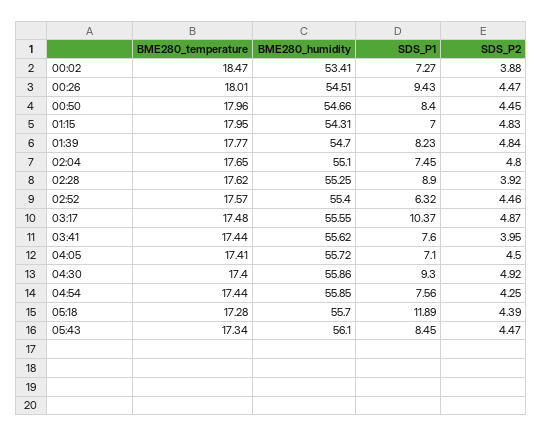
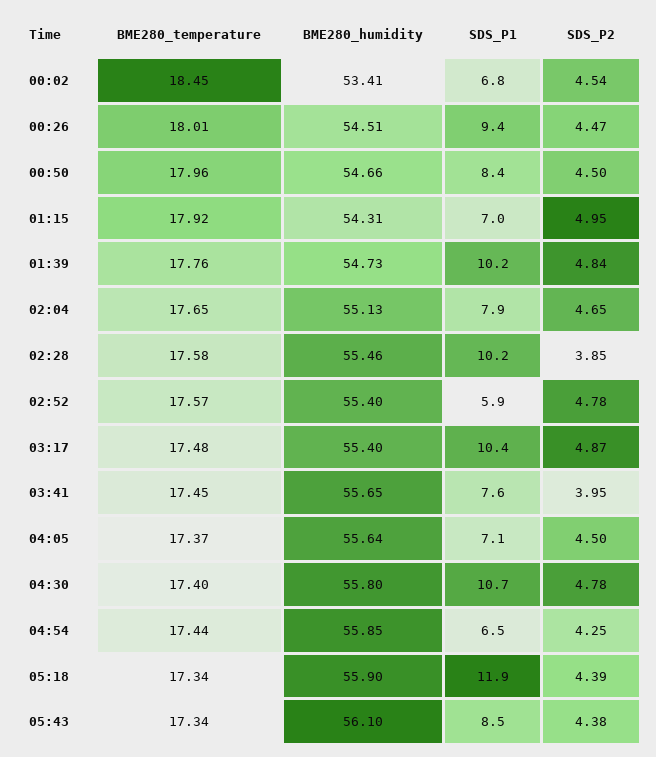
BME280_temperature, 00:02: 18.47 -> 18.45
SDS_P1, 00:02: 7.27 -> 6.8
SDS_P2, 00:02: 3.88 -> 4.54
SDS_P2, 00:50: 4.45 -> 4.5
BME280_temperature, 01:15: 17.95 -> 17.92
SDS_P2, 01:15: 4.83 -> 4.95
BME280_temperature, 01:39: 17.77 -> 17.76
BME280_humidity, 01:39: 54.7 -> 54.73
SDS_P1, 01:39: 8.23 -> 10.2
BME280_humidity, 02:04: 55.1 -> 55.13
SDS_P1, 02:04: 7.45 -> 7.9
SDS_P2, 02:04: 4.8 -> 4.65
BME280_temperature, 02:28: 17.62 -> 17.58
BME280_humidity, 02:28: 55.25 -> 55.46
SDS_P1, 02:28: 8.9 -> 10.2
SDS_P2, 02:28: 3.92 -> 3.85
SDS_P1, 02:52: 6.32 -> 5.9
SDS_P2, 02:52: 4.46 -> 4.78
BME280_humidity, 03:17: 55.55 -> 55.4
BME280_temperature, 03:41: 17.44 -> 17.45
BME280_humidity, 03:41: 55.62 -> 55.65
BME280_temperature, 04:05: 17.41 -> 17.37
BME280_humidity, 04:05: 55.72 -> 55.64
BME280_humidity, 04:30: 55.86 -> 55.8
SDS_P1, 04:30: 9.3 -> 10.7
SDS_P2, 04:30: 4.92 -> 4.78
SDS_P1, 04:54: 7.56 -> 6.5
BME280_temperature, 05:18: 17.28 -> 17.34
BME280_humidity, 05:18: 55.7 -> 55.9
SDS_P2, 05:43: 4.47 -> 4.38

